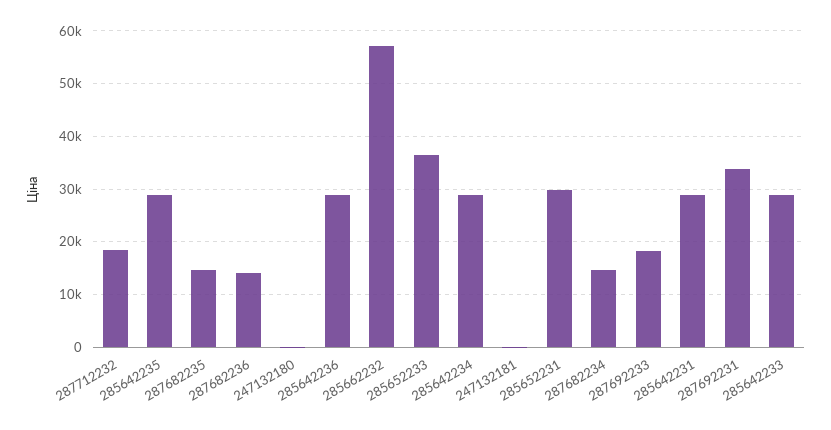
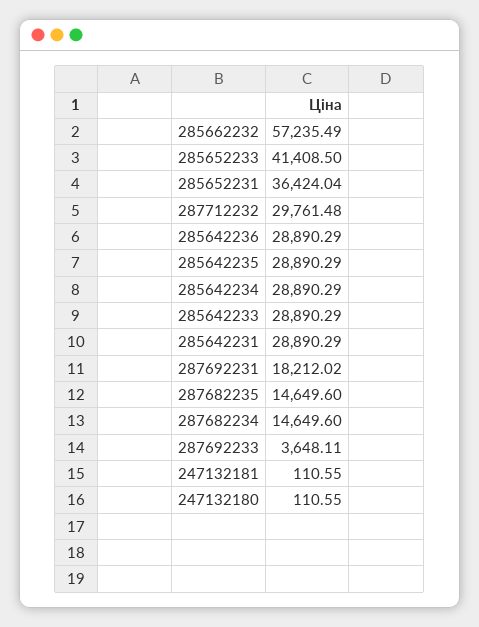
287712232: 18000 -> 29761.48
287682236: 14000 -> none
285652233: 36000 -> 41408.5
285652231: 30000 -> 36424.04
287692233: 18000 -> 3648.11
287692231: 34000 -> 18212.02

